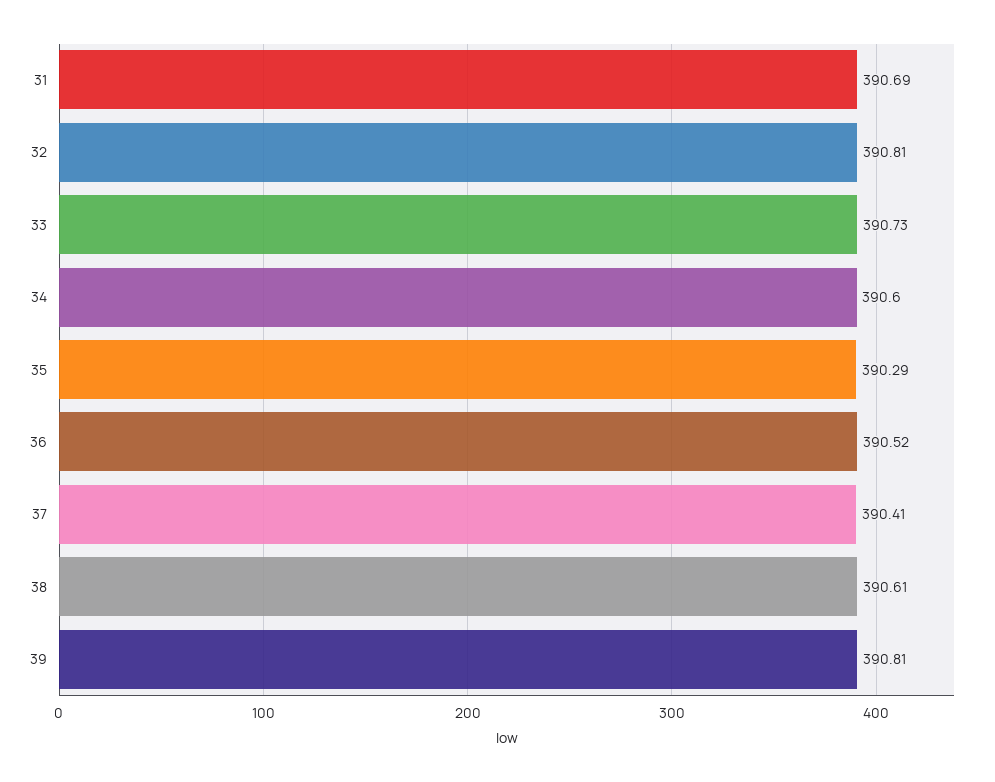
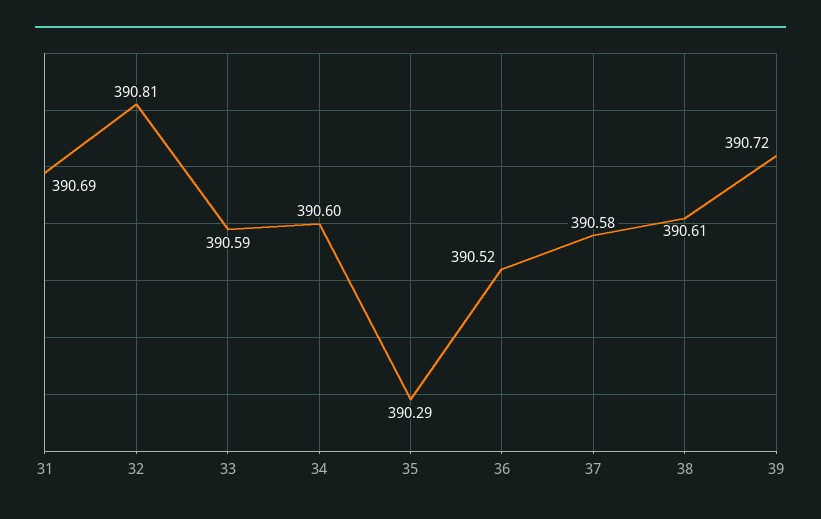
33: 390.73 -> 390.59
37: 390.41 -> 390.58
39: 390.81 -> 390.72

